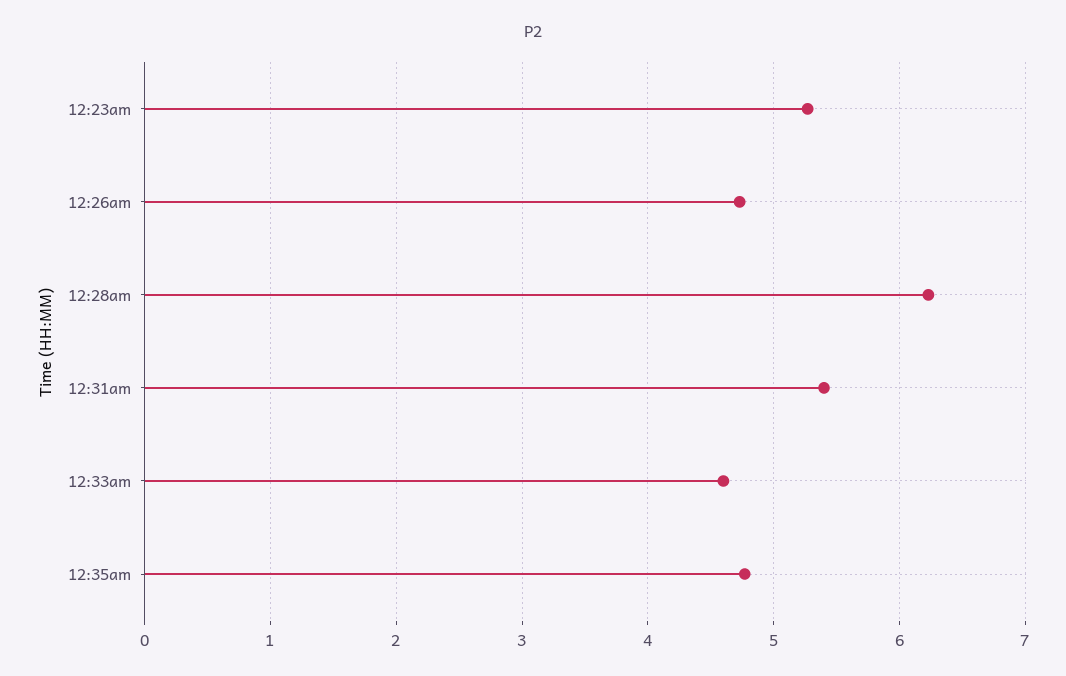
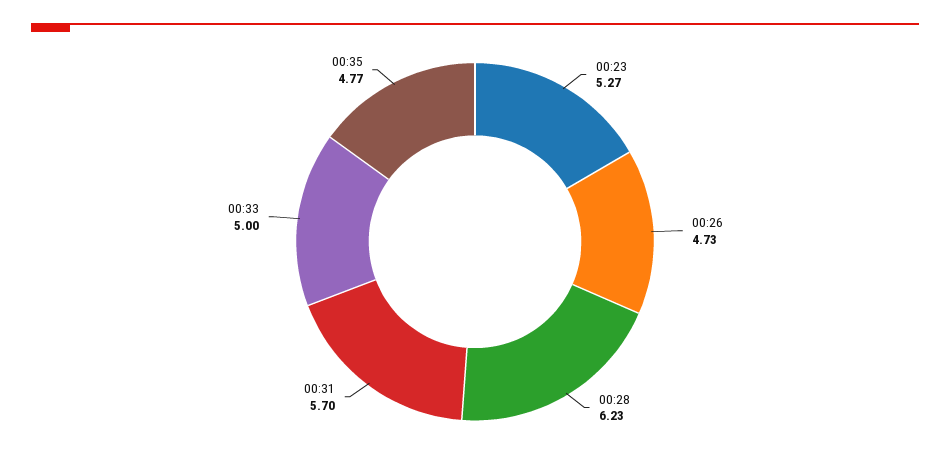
12:31am: 5.4 -> 5.7
12:33am: 4.6 -> 5

